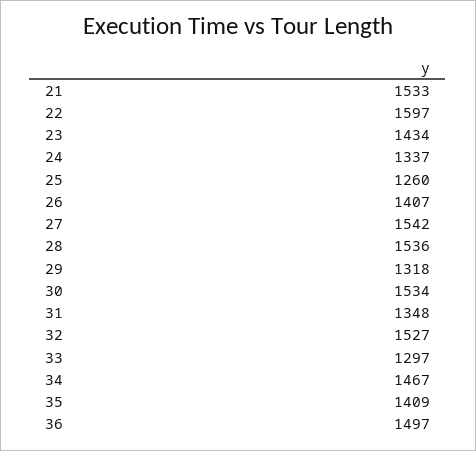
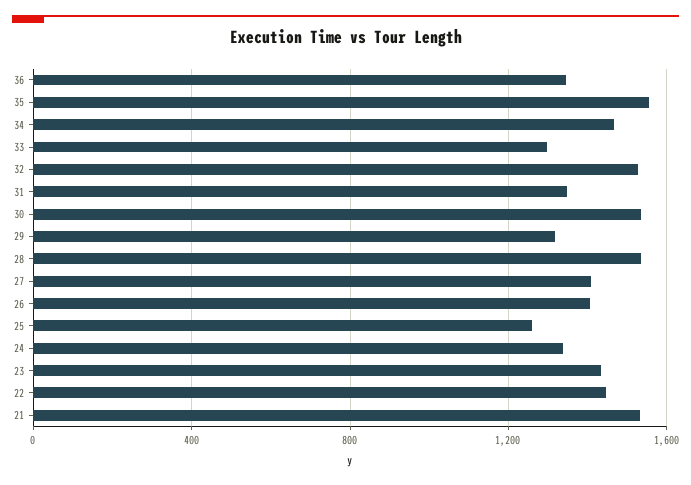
22: 1597 -> 1450
27: 1542 -> 1400
35: 1409 -> 1550
36: 1497 -> 1350

